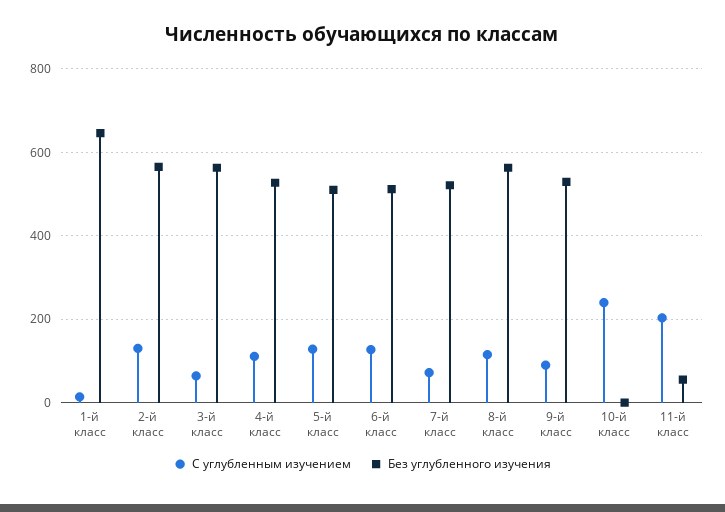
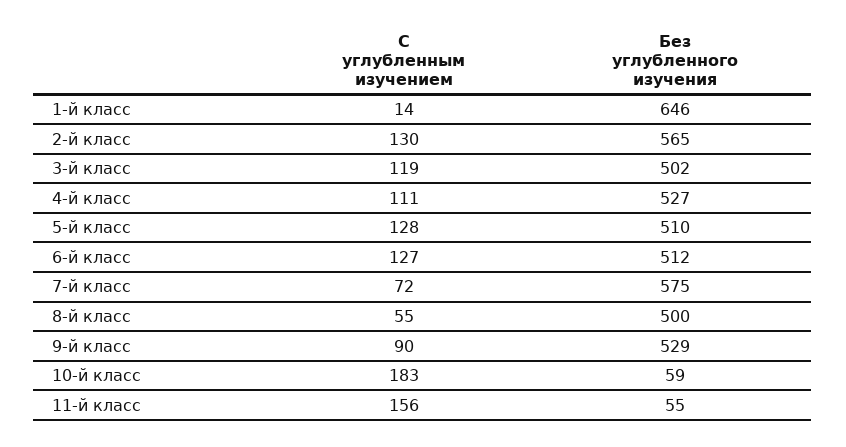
С углубленным изучением, 3-й класс: 60 -> 119
Без углубленного изучения, 3-й класс: 560 -> 502
Без углубленного изучения, 7-й класс: 520 -> 575
С углубленным изучением, 8-й класс: 120 -> 55
Без углубленного изучения, 8-й класс: 560 -> 500
С углубленным изучением, 10-й класс: 240 -> 183
Без углубленного изучения, 10-й класс: 0 -> 59
С углубленным изучением, 11-й класс: 200 -> 156

